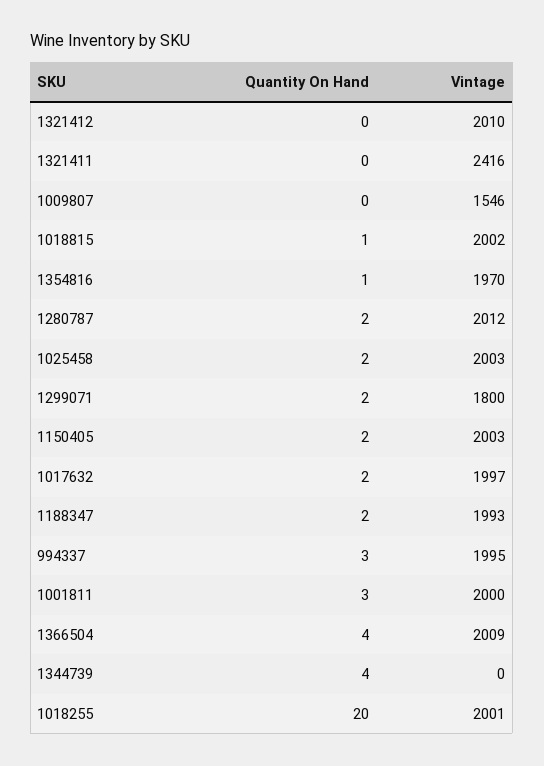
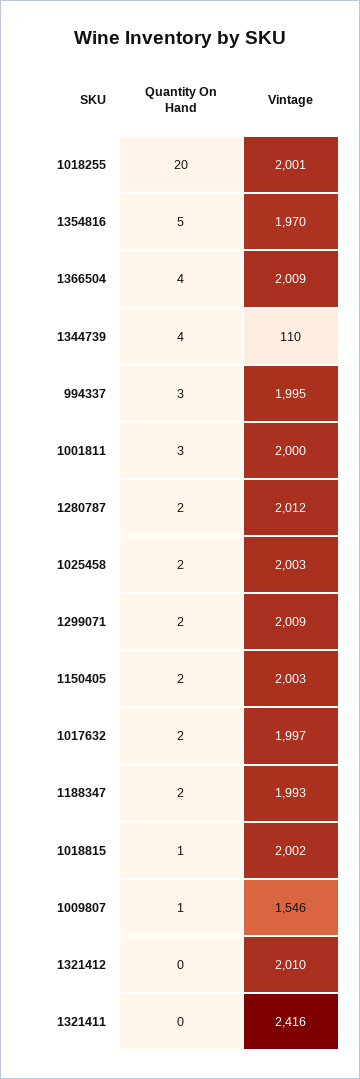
Quantity On Hand, 1009807: 0 -> 1
Quantity On Hand, 1354816: 1 -> 5
Vintage, 1299071: 1800 -> 2009
Vintage, 1344739: 0 -> 110

